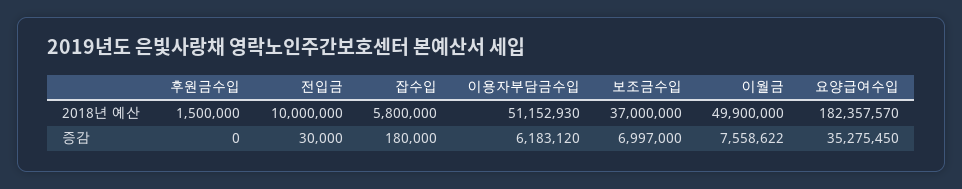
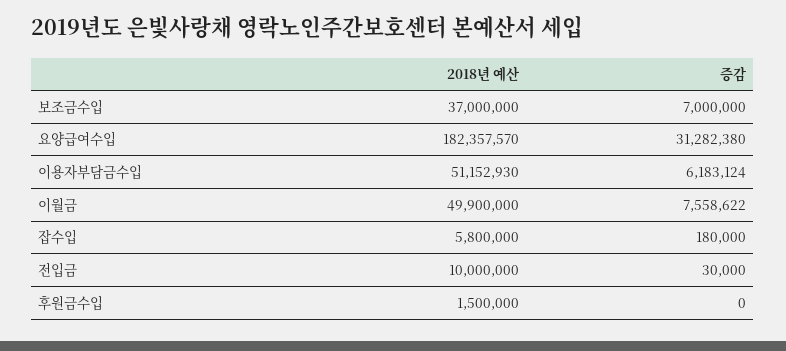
이용자부담금수입, 증감: 6183120 -> 6183124
보조금수입, 증감: 6997000 -> 7000000
요양급여수입, 증감: 35275450 -> 31282380

